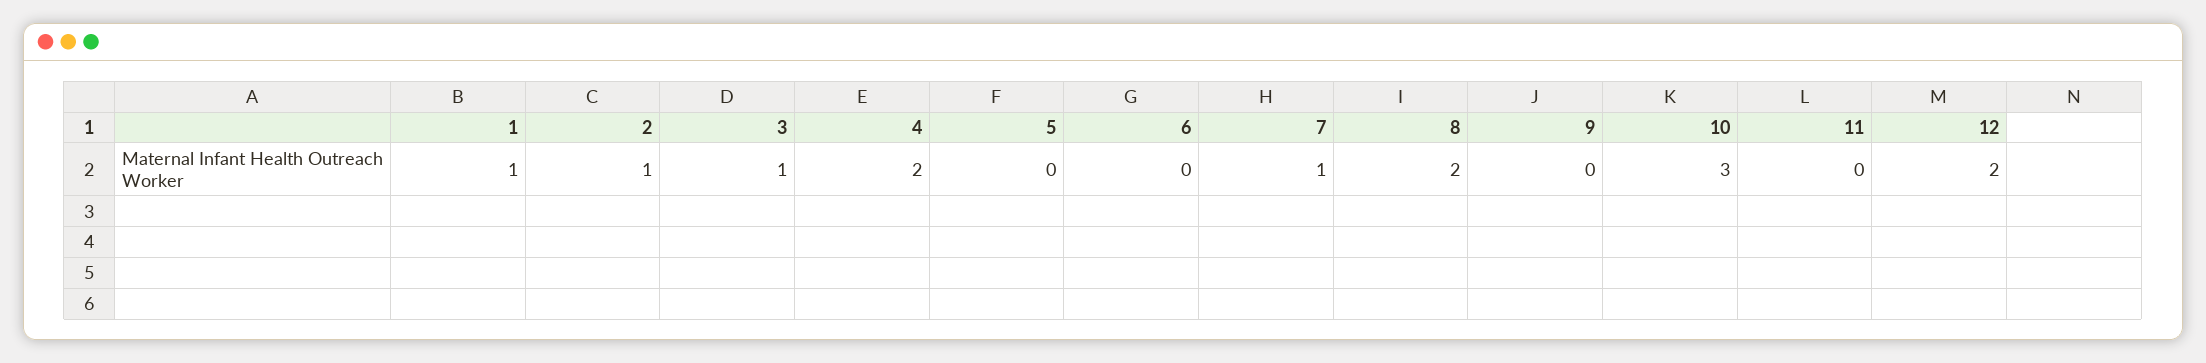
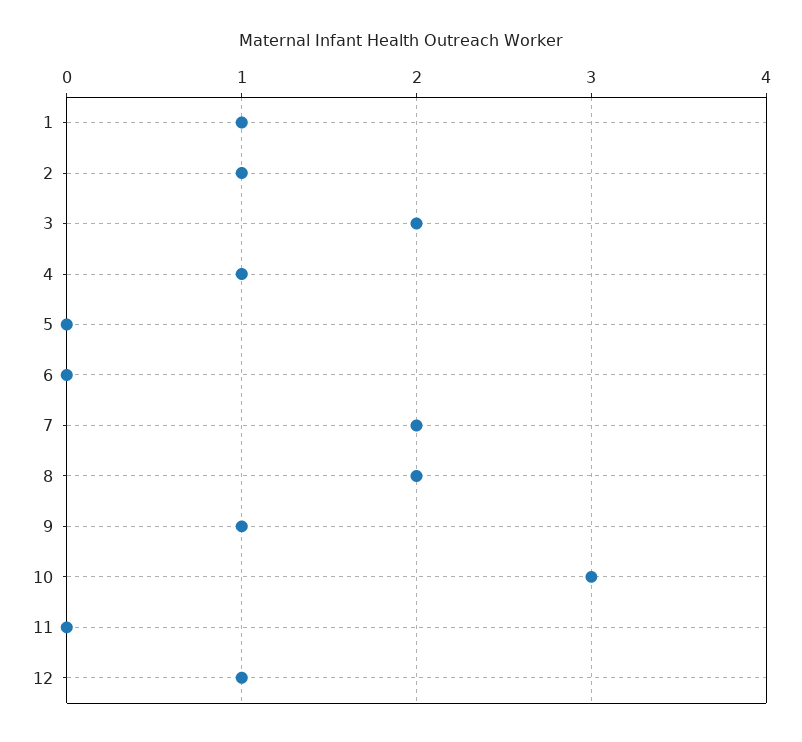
3: 1 -> 2
4: 2 -> 1
7: 1 -> 2
9: 0 -> 1
12: 2 -> 1

